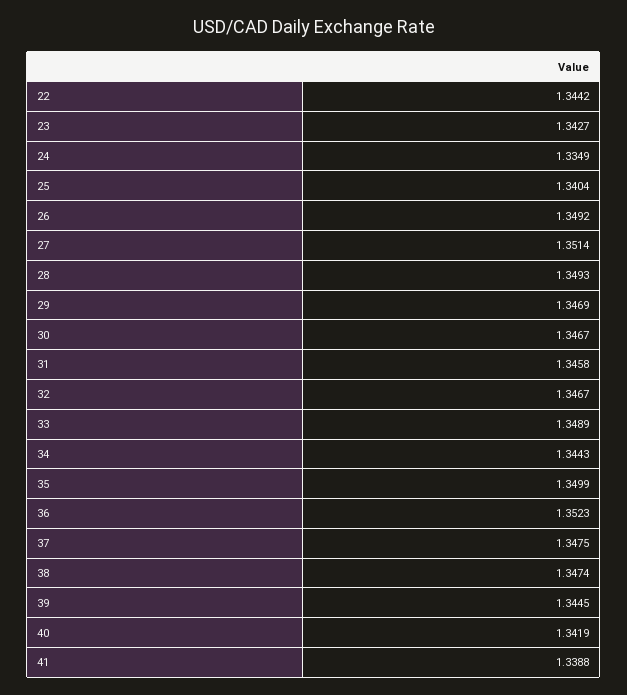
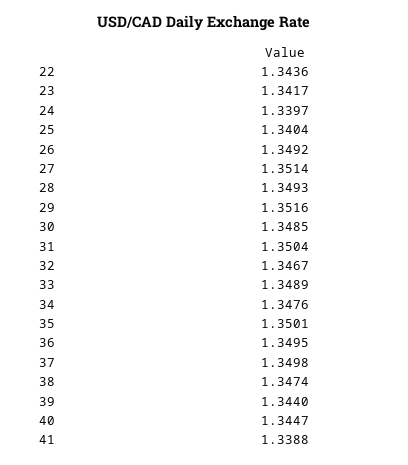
22: 1.3442 -> 1.3436
23: 1.3427 -> 1.3417
24: 1.3349 -> 1.3397
29: 1.3469 -> 1.3516
30: 1.3467 -> 1.3485
31: 1.3458 -> 1.3504
34: 1.3443 -> 1.3476
35: 1.3499 -> 1.3501
36: 1.3523 -> 1.3495
37: 1.3475 -> 1.3498
39: 1.3445 -> 1.344
40: 1.3419 -> 1.3447

